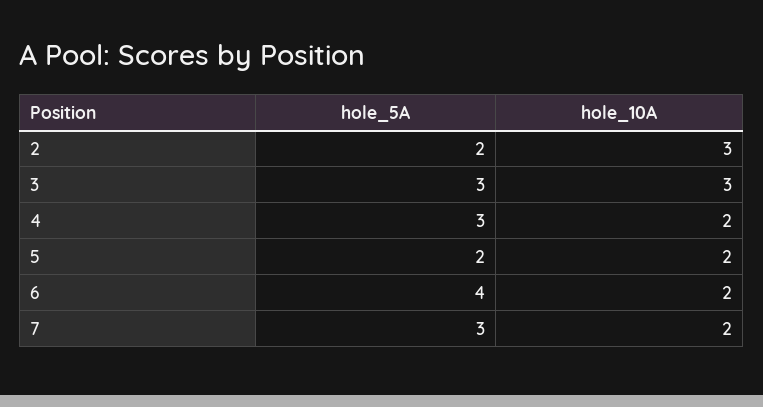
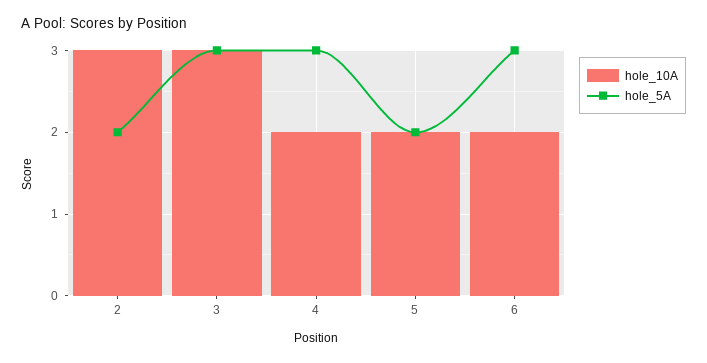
hole_5A, 6: 4 -> 3
hole_5A, 7: 3 -> none
hole_10A, 7: 2 -> none

